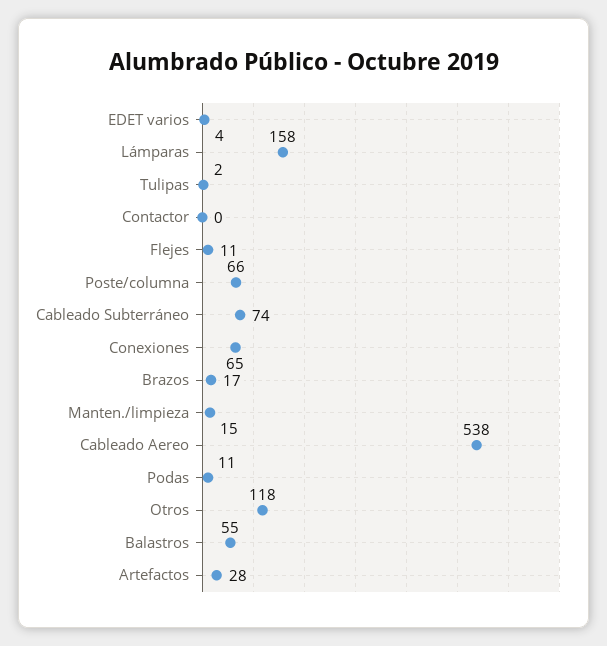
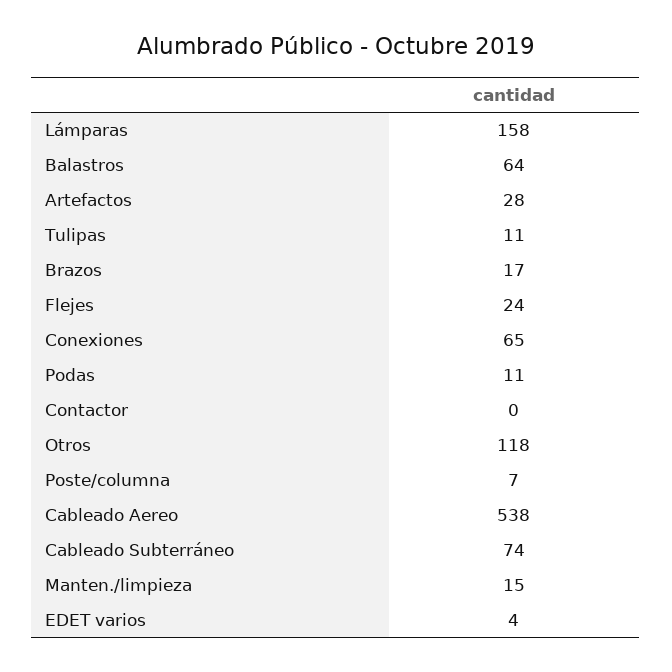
Tulipas: 2 -> 11
Flejes: 11 -> 24
Poste/columna: 66 -> 7
Balastros: 55 -> 64

